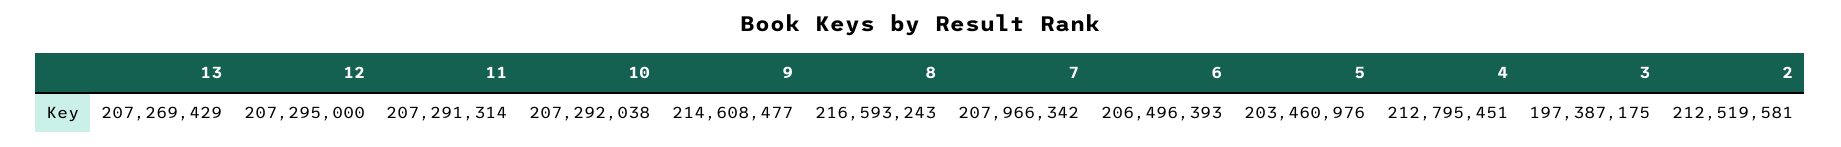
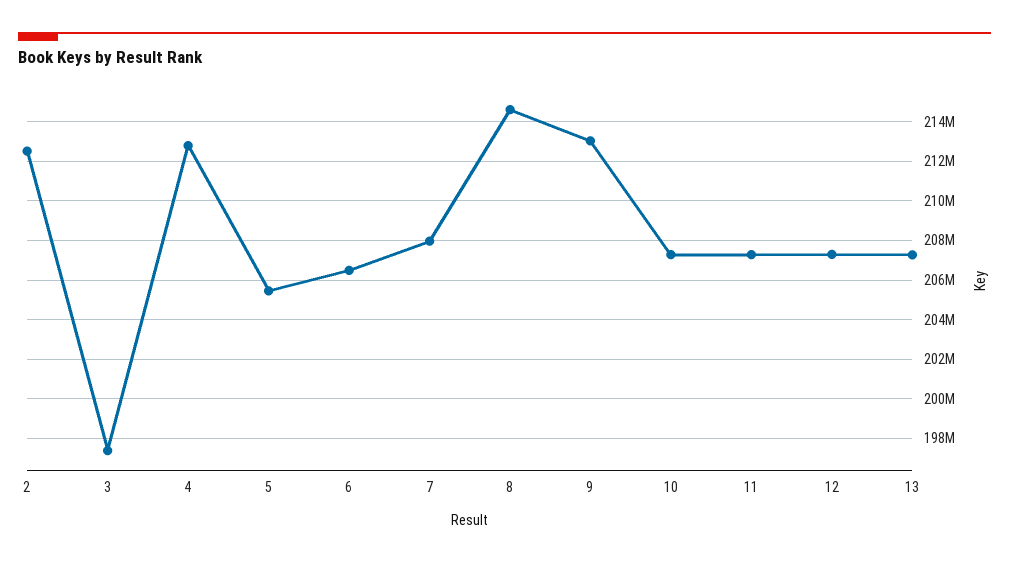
9: 214608477 -> 213000000
8: 216593243 -> 214500000
5: 203460976 -> 205500000

